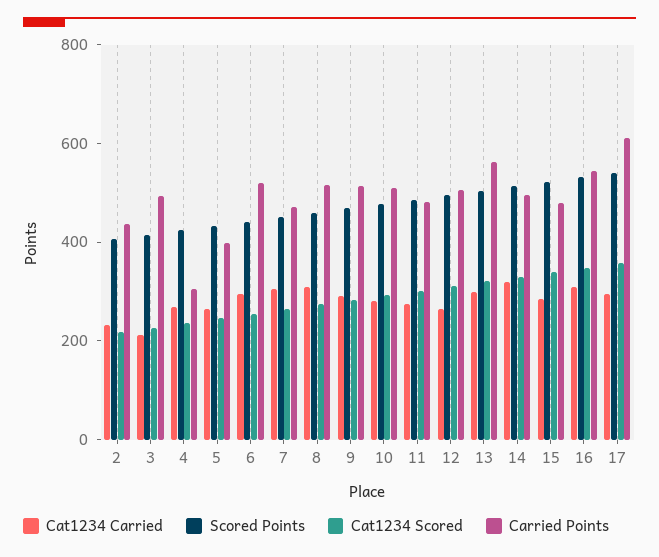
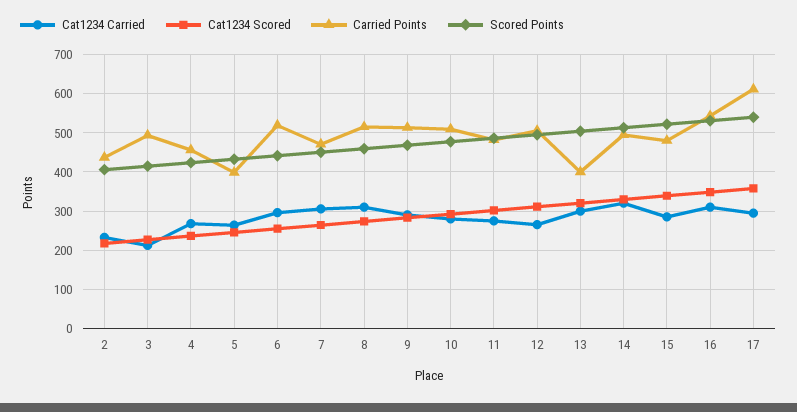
Carried Points, 4: 300 -> 460
Carried Points, 13: 550 -> 400

